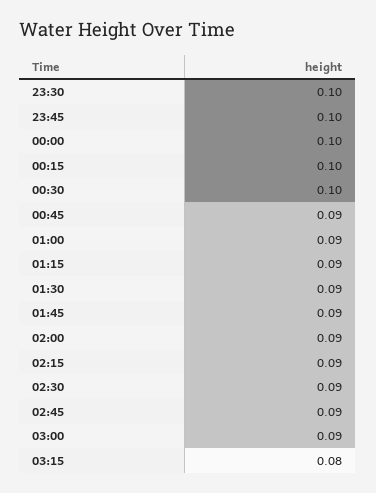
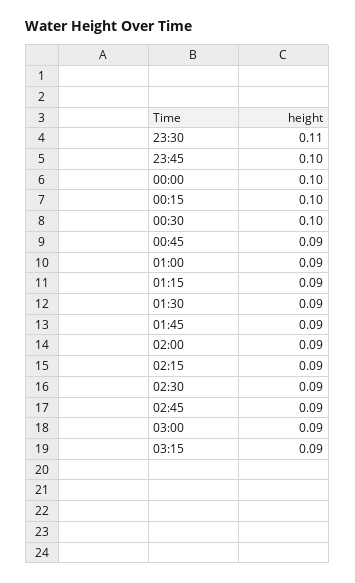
23:30: 0.1 -> 0.11
03:15: 0.08 -> 0.09

